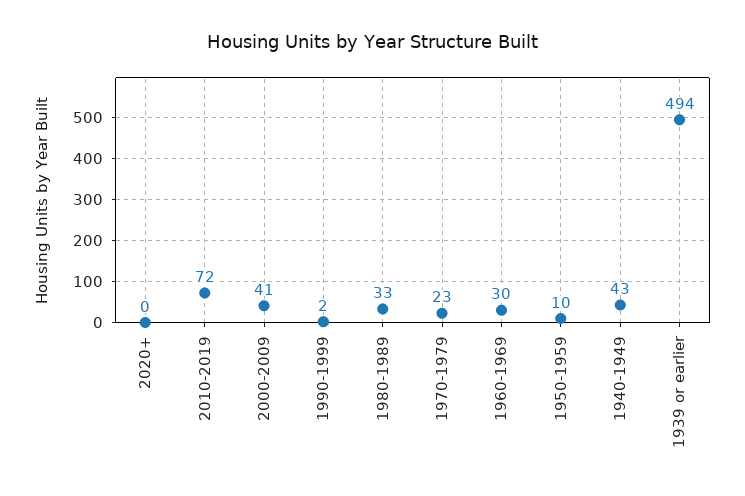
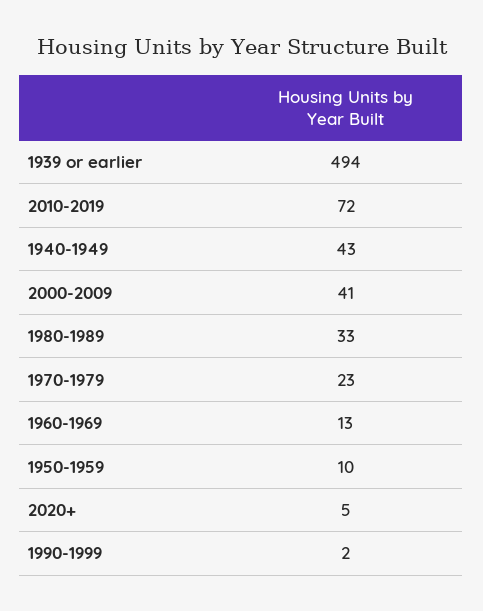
2020+: 0 -> 5
1960-1969: 30 -> 13

